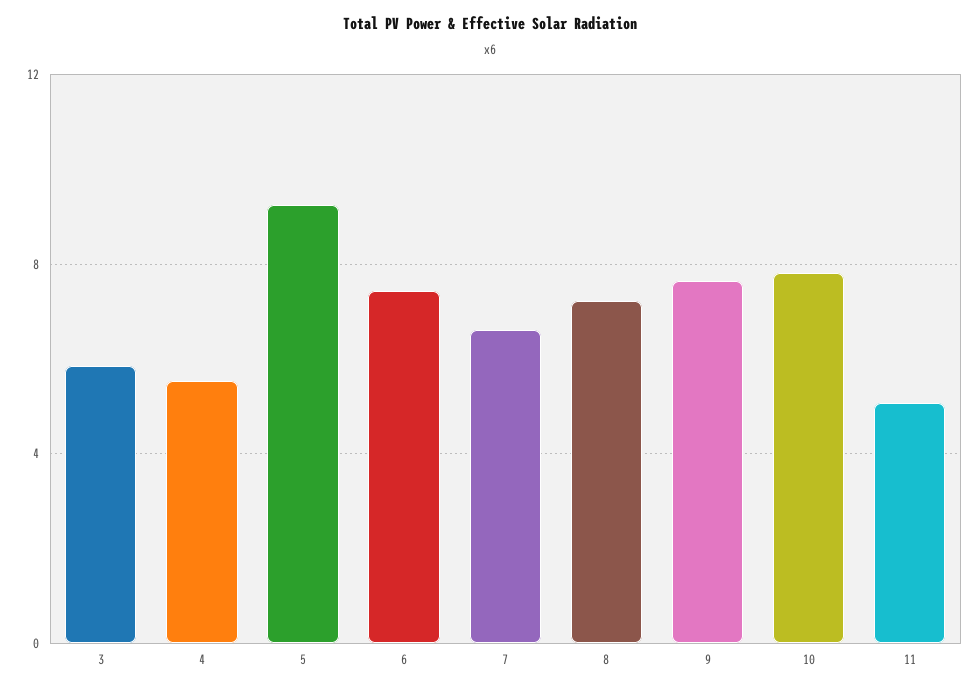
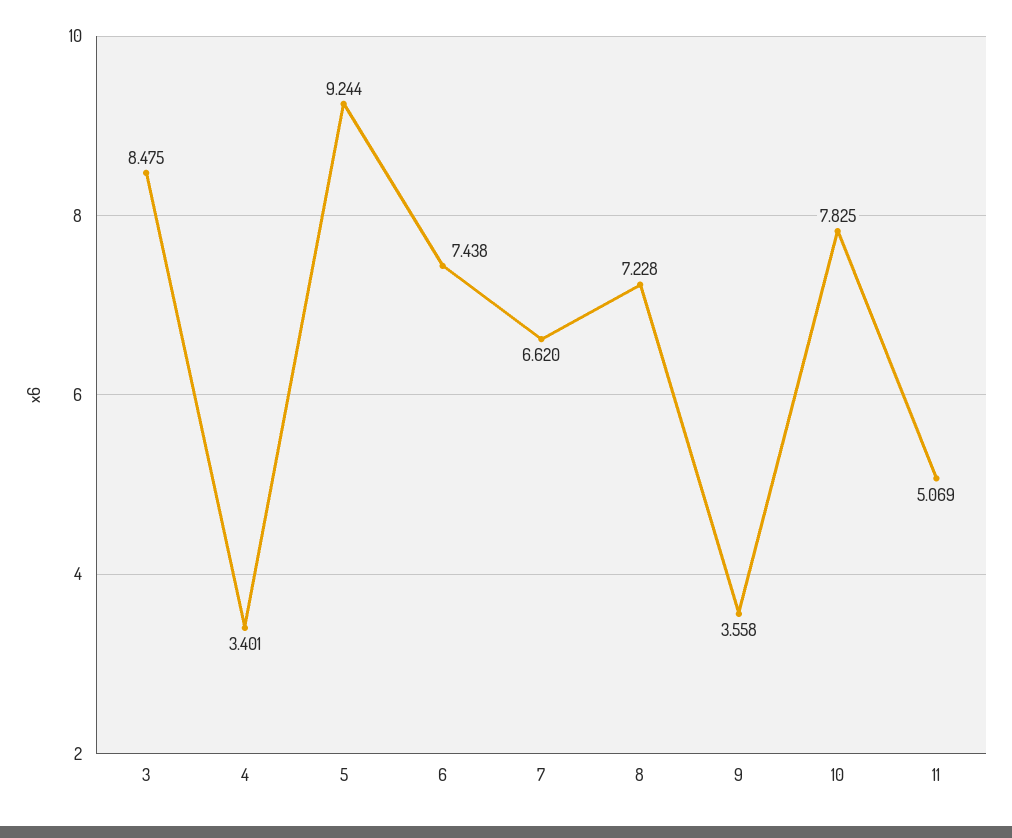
3: 6 -> 8.475
4: 5.5 -> 3.401
9: 7.5 -> 3.558

